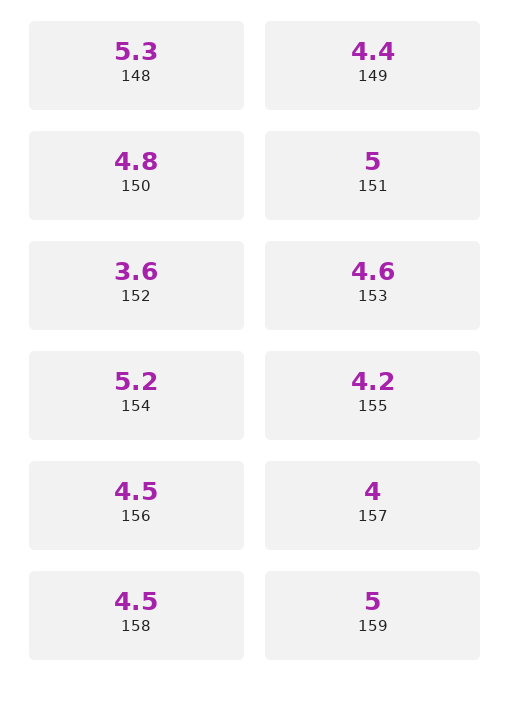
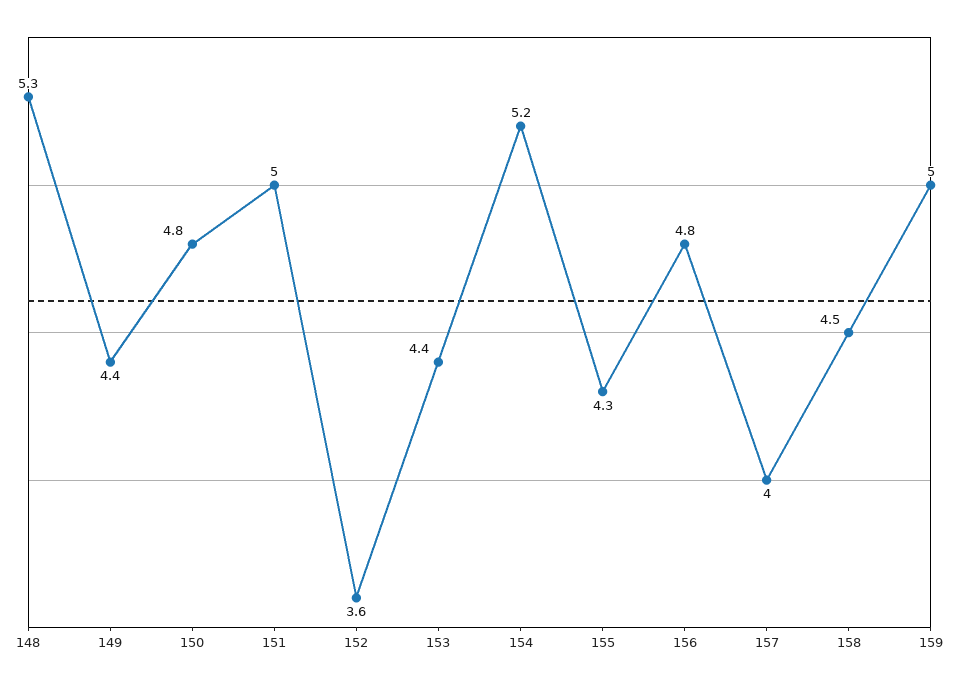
153: 4.6 -> 4.4
155: 4.2 -> 4.3
156: 4.5 -> 4.8

